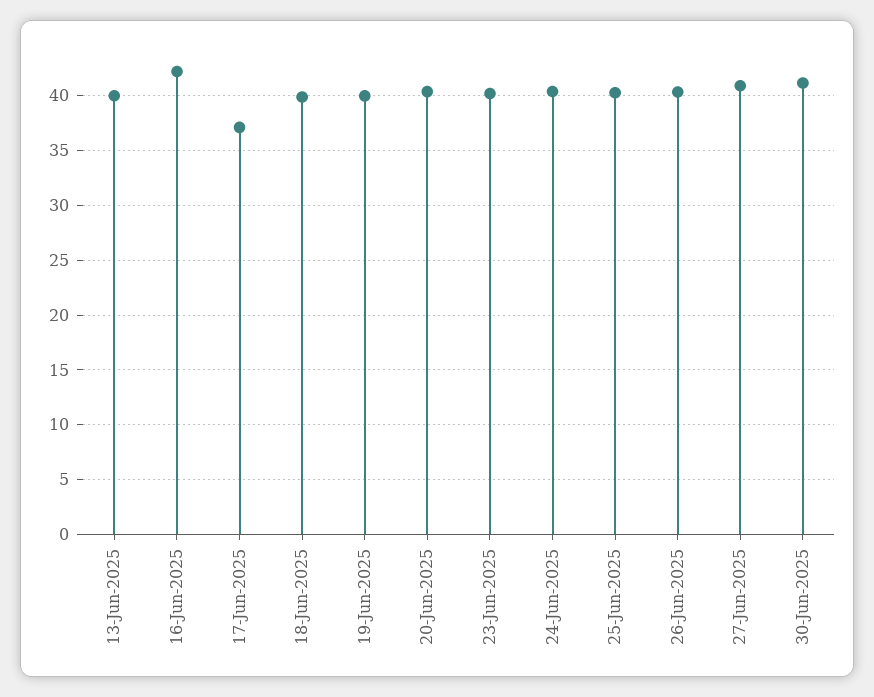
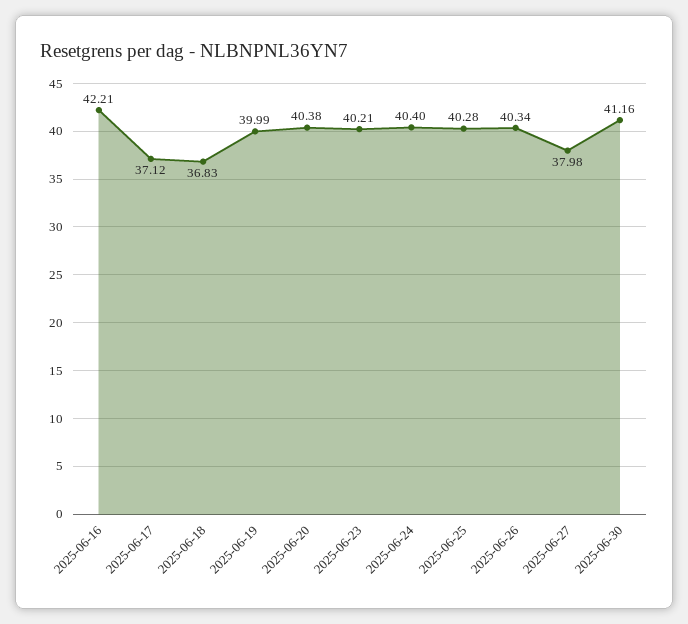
13-Jun-2025: 40 -> none
18-Jun-2025: 40 -> 36.83
27-Jun-2025: 41 -> 37.98

